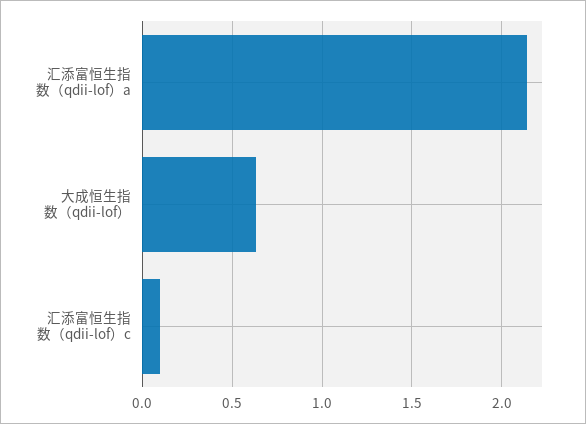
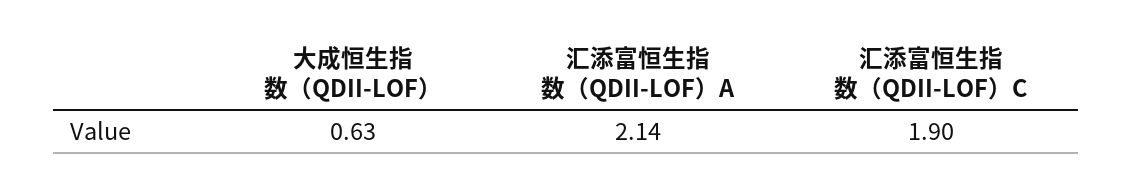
汇添富恒生指数（qdii-lof）c: 0.1 -> 1.9

